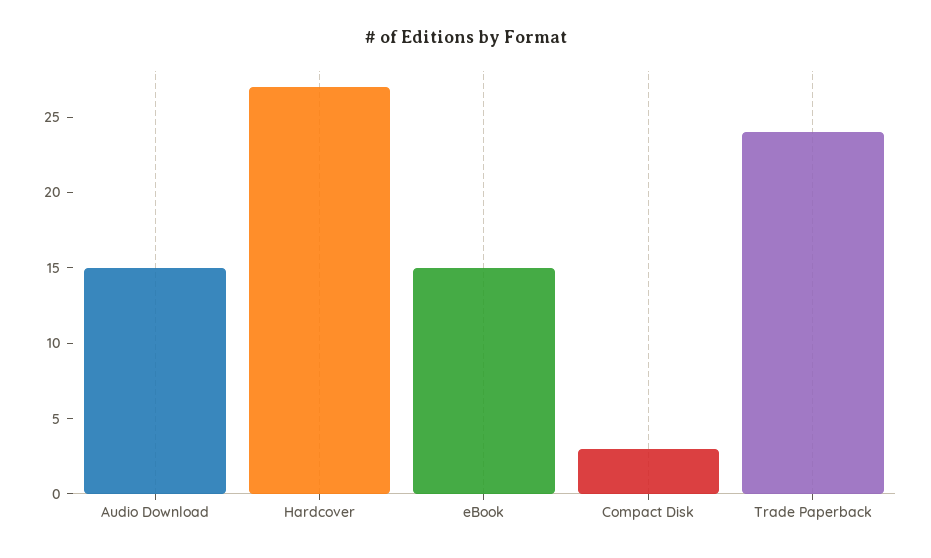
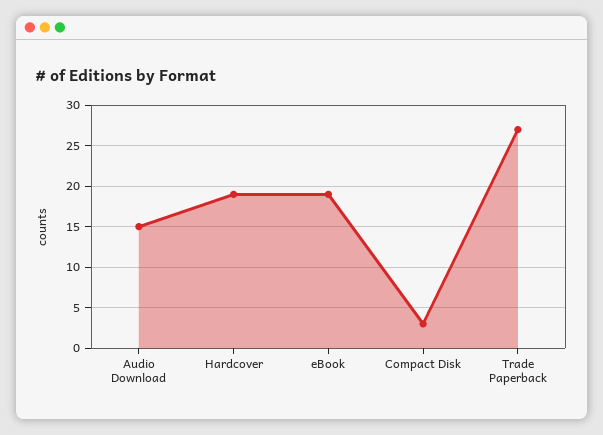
Hardcover: 27 -> 19
eBook: 15 -> 19
Trade Paperback: 24 -> 27

